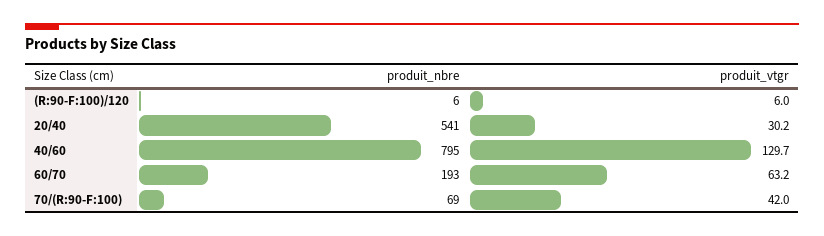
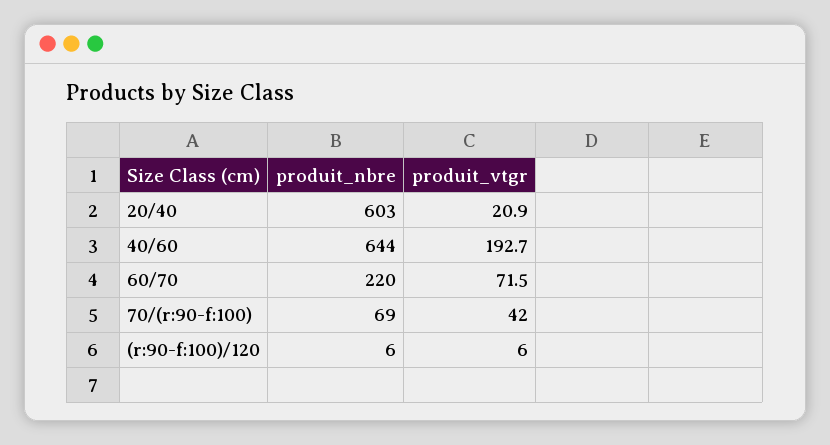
produit_nbre, 20/40: 541 -> 603
produit_vtgr, 20/40: 30.2 -> 20.9
produit_nbre, 40/60: 795 -> 644
produit_vtgr, 40/60: 129.7 -> 192.7
produit_nbre, 60/70: 193 -> 220
produit_vtgr, 60/70: 63.2 -> 71.5

